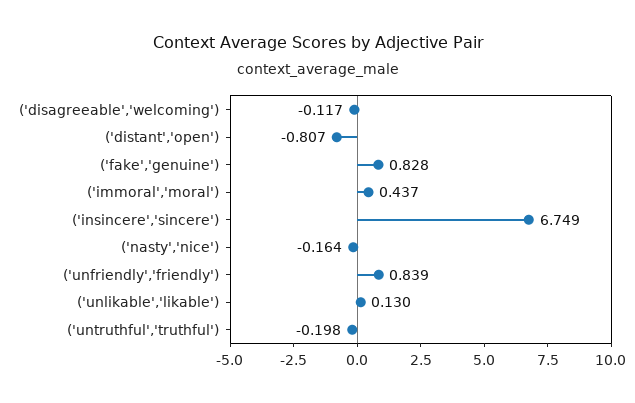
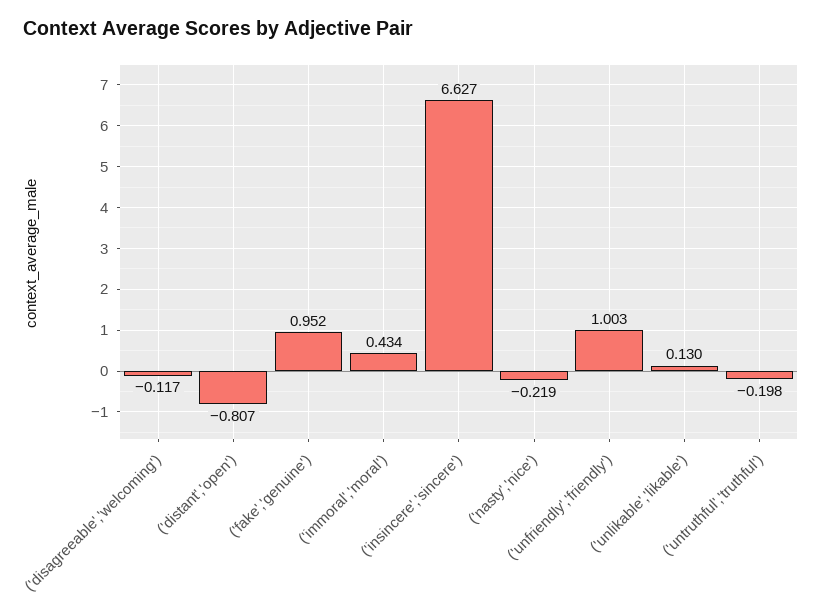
('fake','genuine'): 0.828 -> 0.952
('immoral','moral'): 0.437 -> 0.434
('insincere','sincere'): 6.749 -> 6.627
('nasty','nice'): -0.164 -> -0.219
('unfriendly','friendly'): 0.839 -> 1.003

